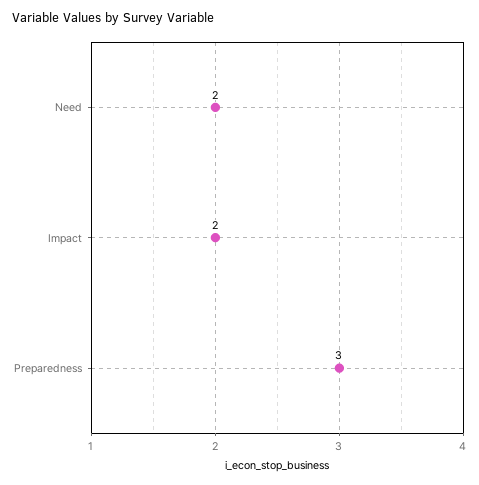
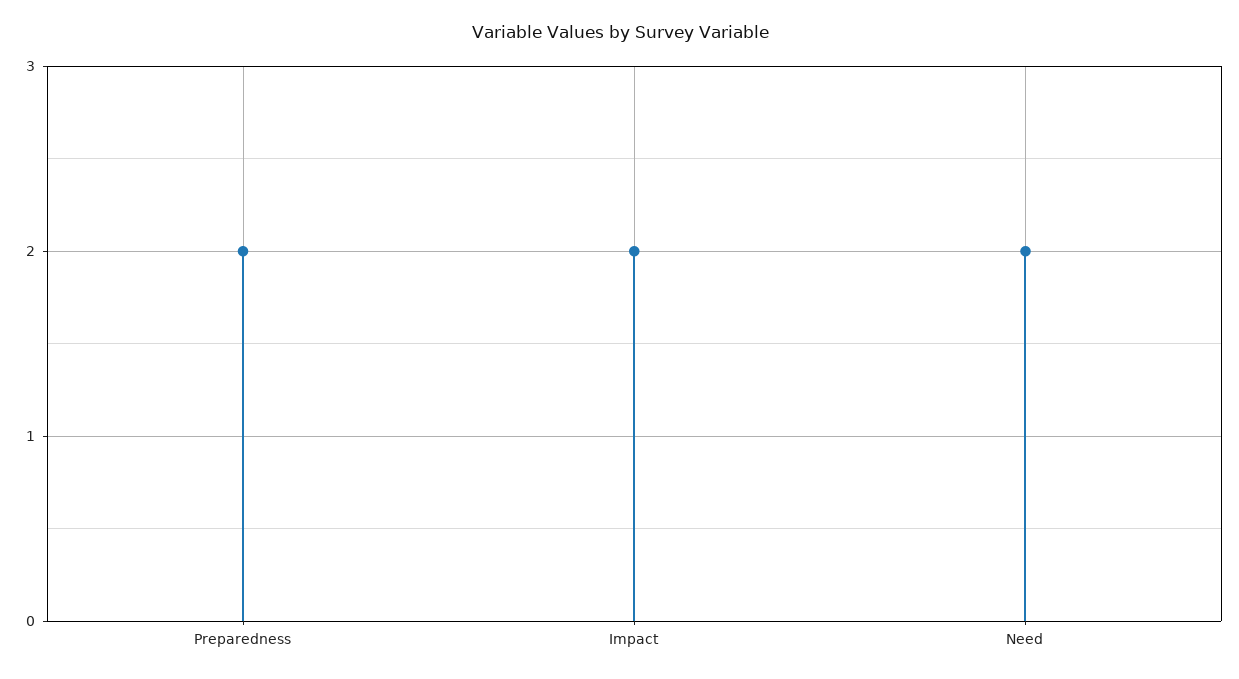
Preparedness: 3 -> 2

